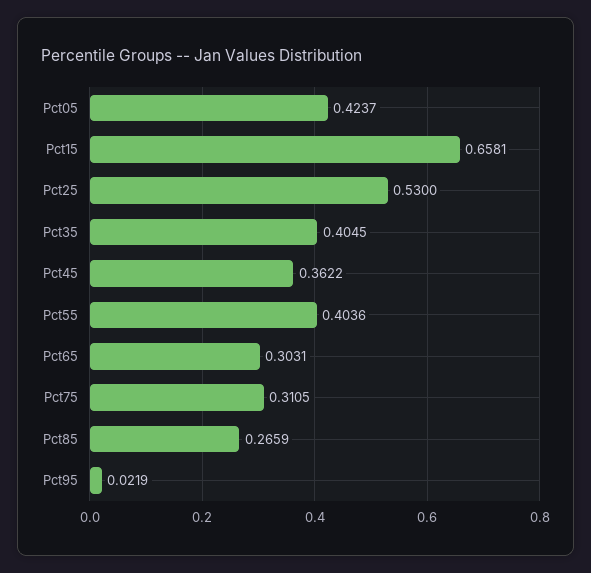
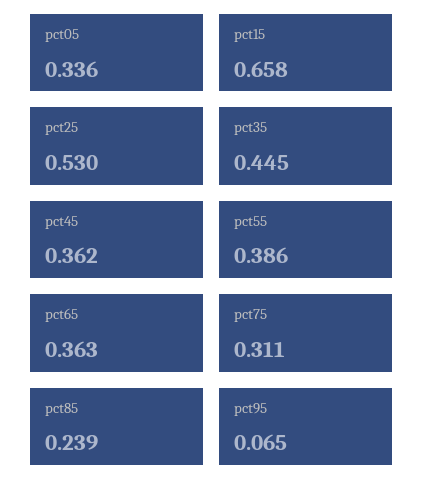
Pct05: 0.4237 -> 0.336
Pct35: 0.4045 -> 0.445
Pct55: 0.4036 -> 0.386
Pct65: 0.3031 -> 0.363
Pct85: 0.2659 -> 0.239
Pct95: 0.0219 -> 0.065

